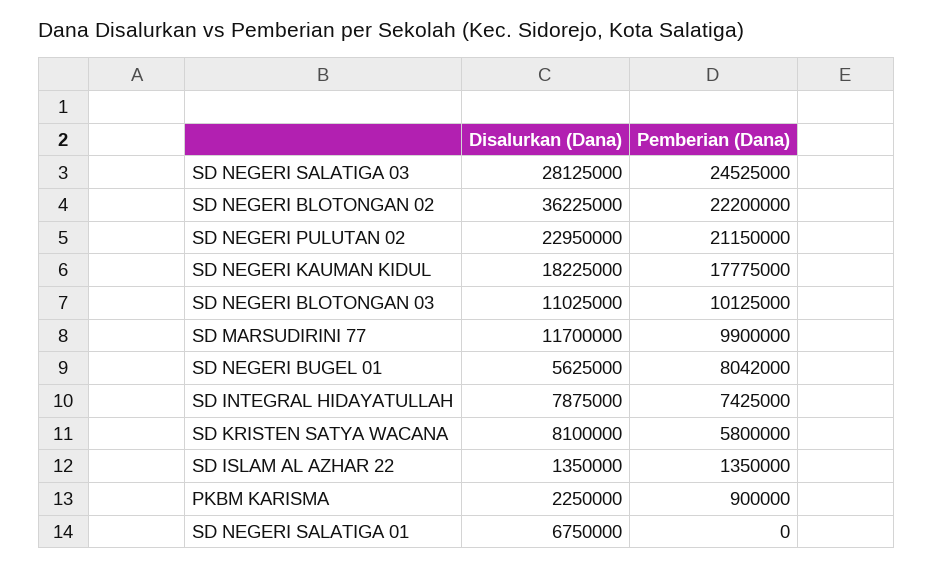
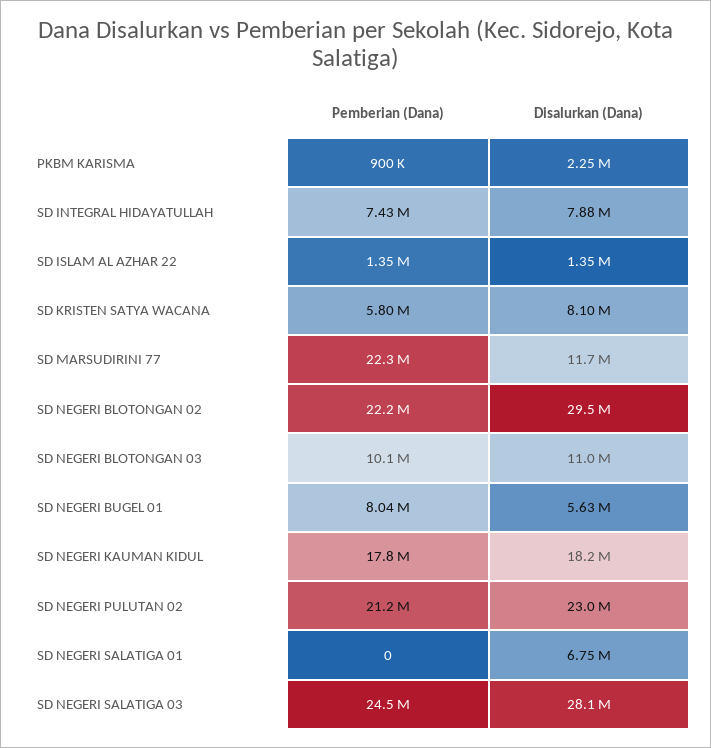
Disalurkan (Dana), SD NEGERI BLOTONGAN 02: 36225000 -> 29500000
Pemberian (Dana), SD MARSUDIRINI 77: 9900000 -> 22300000

